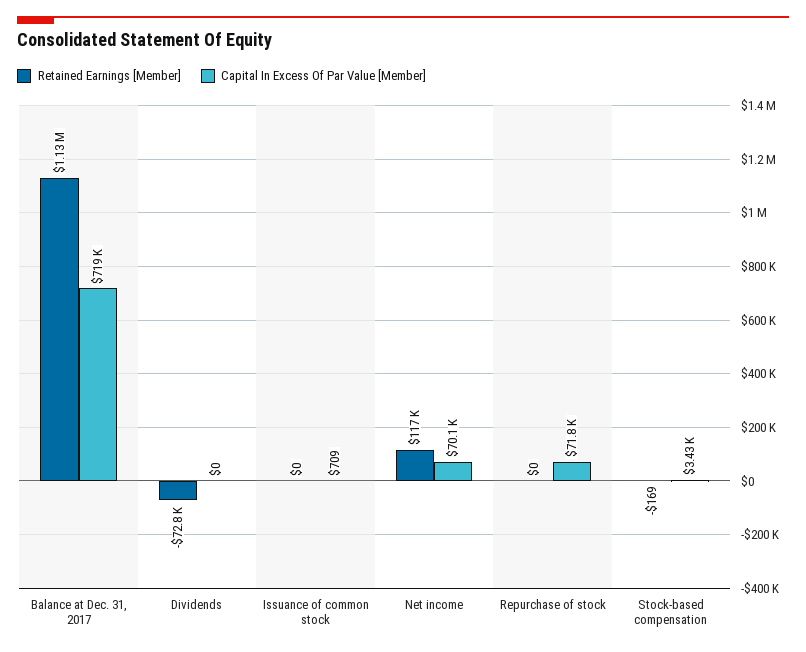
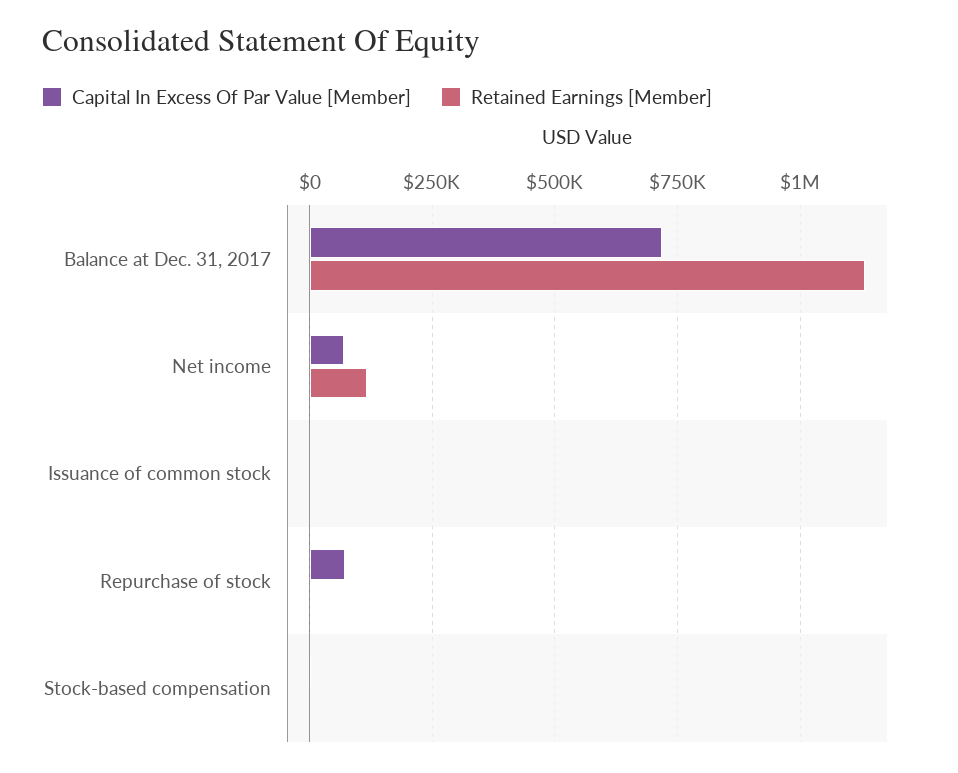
Retained Earnings [Member], Dividends: -72800 -> none
Capital In Excess Of Par Value [Member], Dividends: 0 -> none

